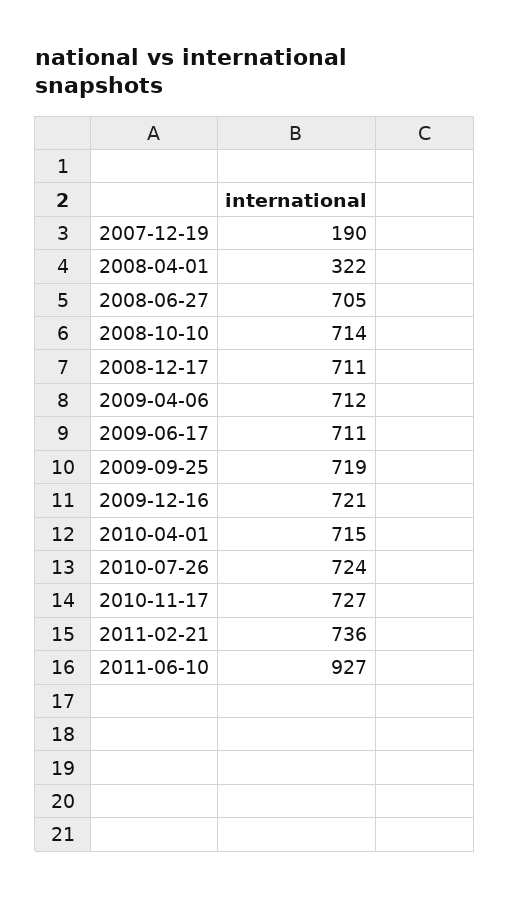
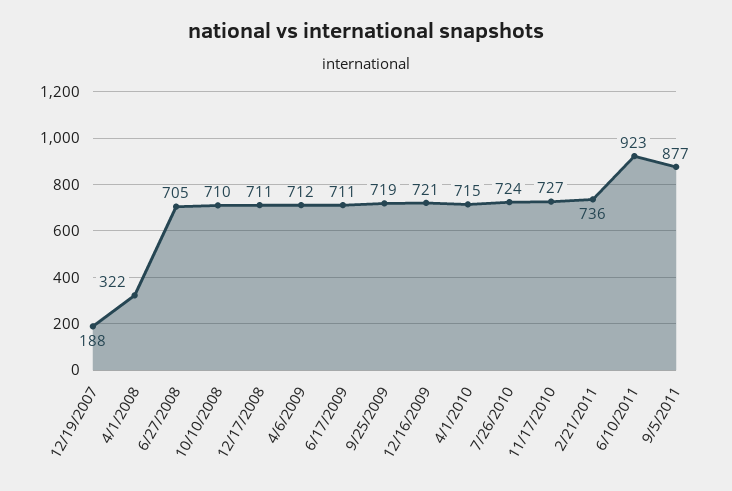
2007-12-19: 190 -> 188
2008-10-10: 714 -> 710
2011-06-10: 927 -> 923
9/5/2011: none -> 877

